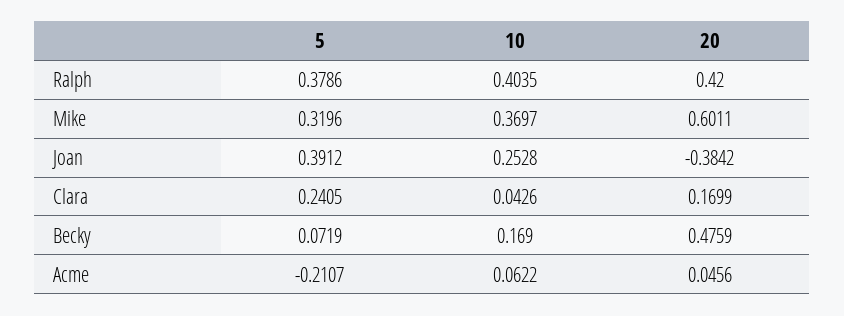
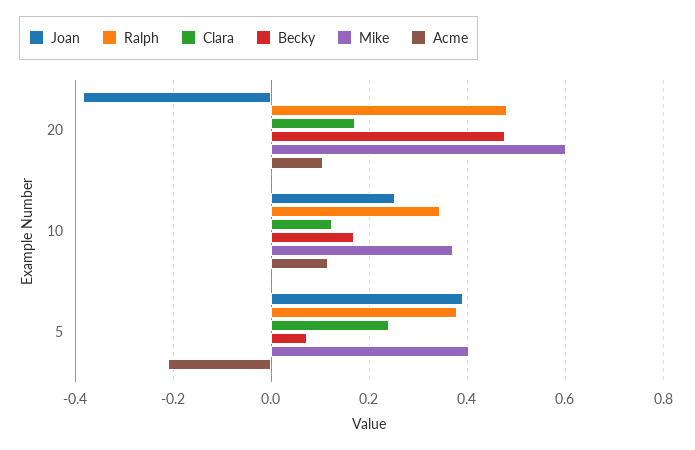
Ralph, 10: 0.4035 -> 0.34
Ralph, 20: 0.42 -> 0.48
Mike, 5: 0.3196 -> 0.4
Clara, 10: 0.0426 -> 0.12
Acme, 10: 0.0622 -> 0.12
Acme, 20: 0.0456 -> 0.1

